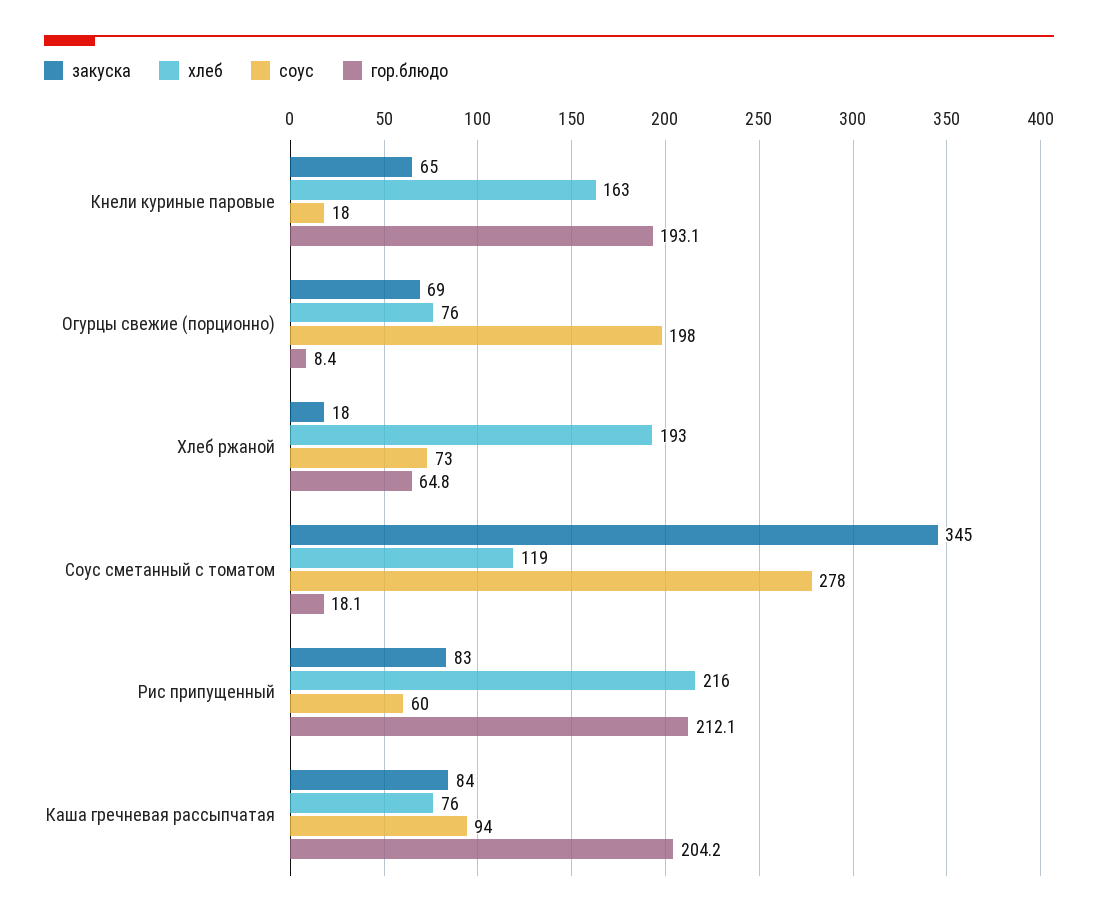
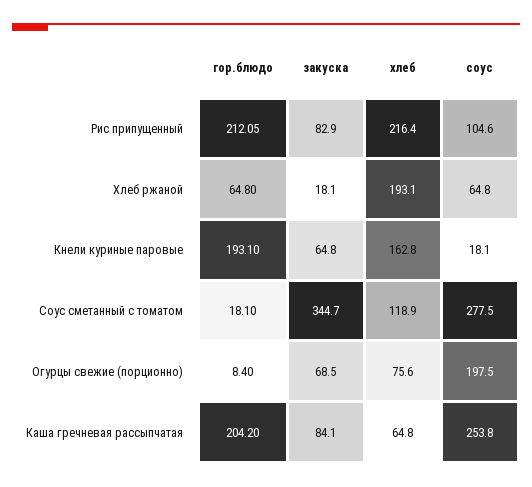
соус, Хлеб ржаной: 73 -> 64.8
соус, Рис припущенный: 60 -> 104.6
хлеб, Каша гречневая рассыпчатая: 76 -> 64.8
соус, Каша гречневая рассыпчатая: 94 -> 253.8

